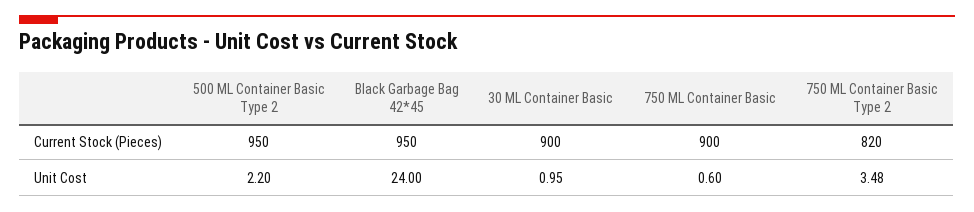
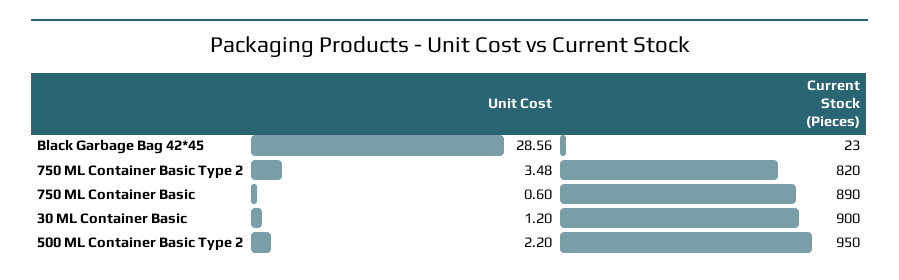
Black Garbage Bag 42*45, Current Stock (Pieces): 950 -> 23
750 ML Container Basic, Current Stock (Pieces): 900 -> 890
Black Garbage Bag 42*45, Unit Cost: 24 -> 28.56
30 ML Container Basic, Unit Cost: 0.95 -> 1.2

